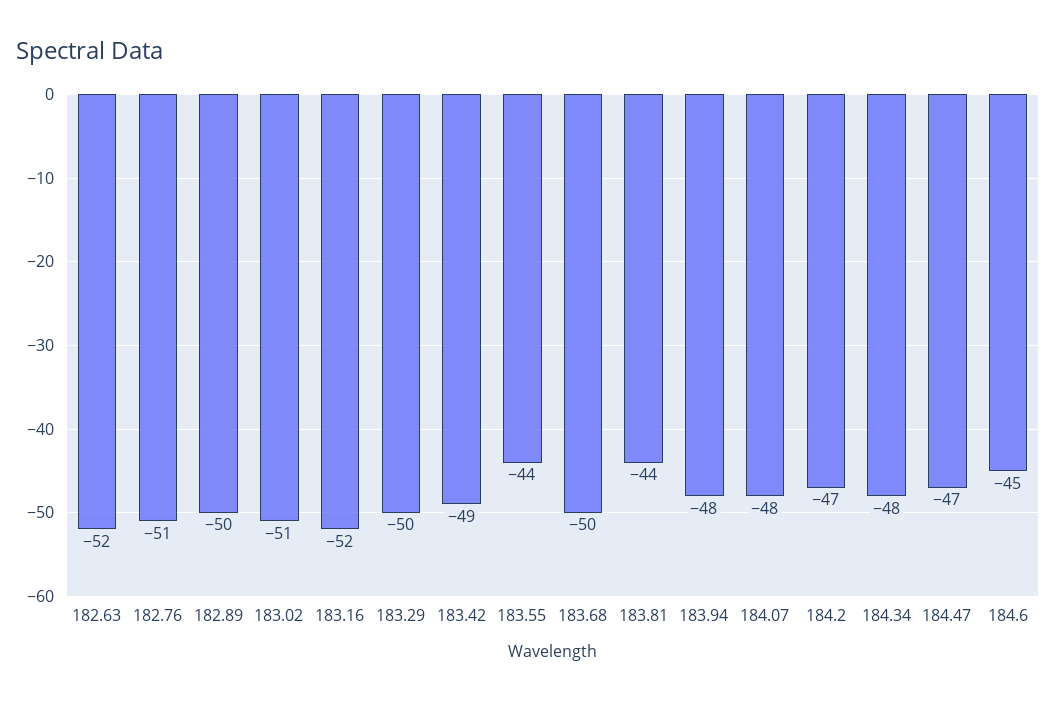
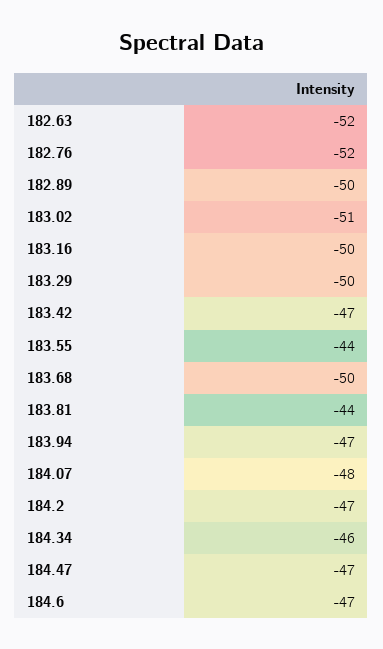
182.76: -51 -> -52
183.16: -52 -> -50
183.42: -49 -> -47
183.94: -48 -> -47
184.34: -48 -> -46
184.6: -45 -> -47

